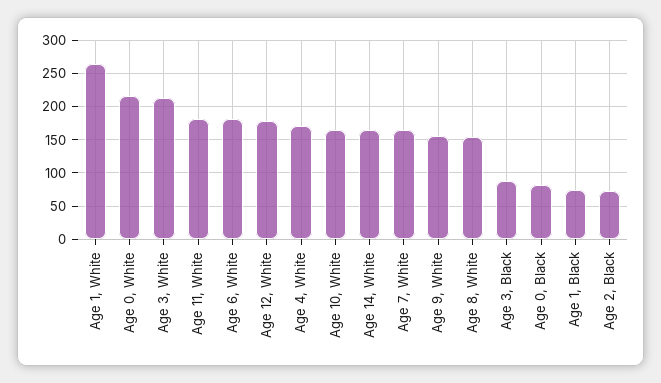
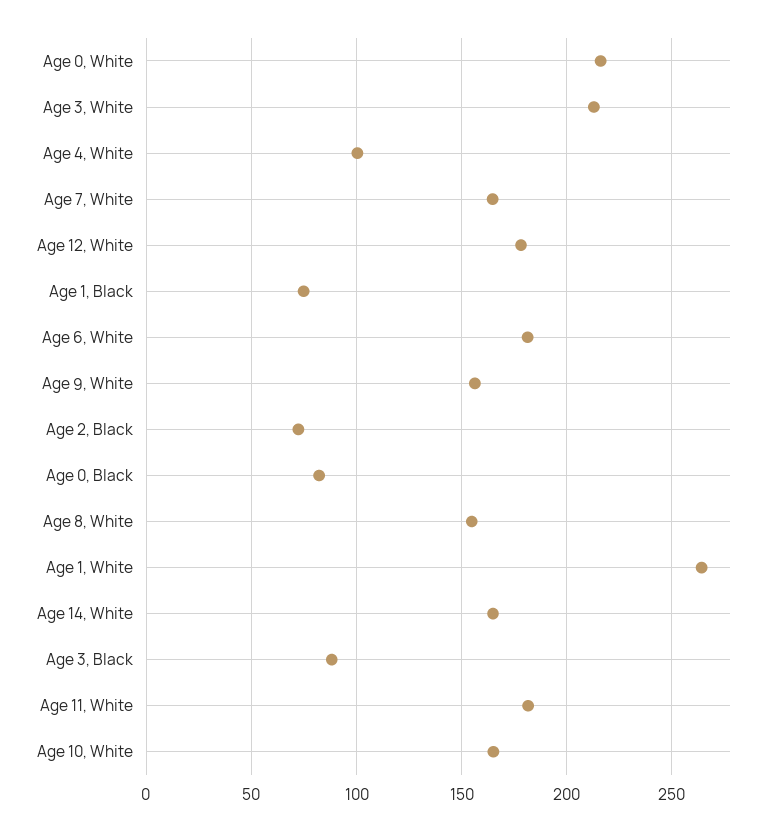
Age 4, White: 170 -> 100

